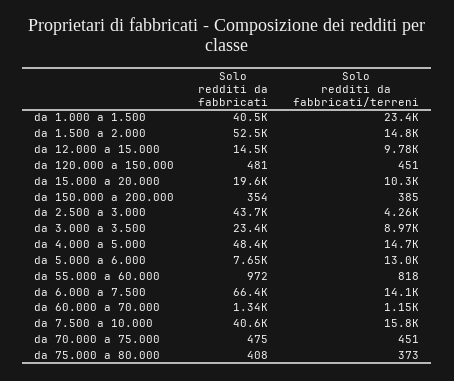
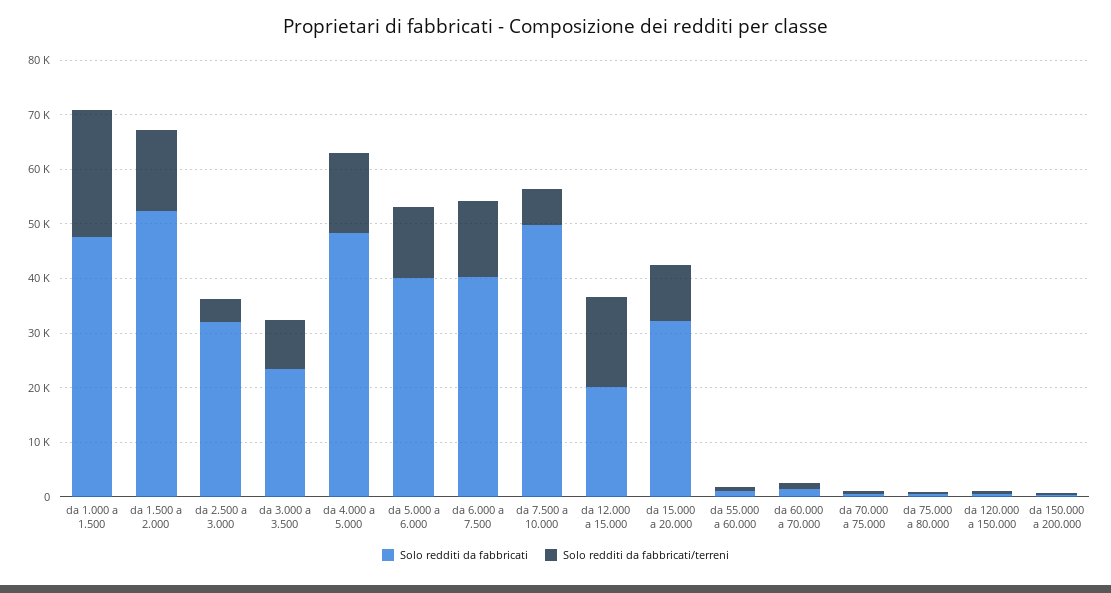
Solo redditi da fabbricati, da 1.000 a 1.500: 40500 -> 48000
Solo redditi da fabbricati, da 12.000 a 15.000: 14500 -> 20000
Solo redditi da fabbricati/terreni, da 12.000 a 15.000: 9780 -> 16000
Solo redditi da fabbricati, da 15.000 a 20.000: 19600 -> 32000
Solo redditi da fabbricati, da 2.500 a 3.000: 43700 -> 32000
Solo redditi da fabbricati, da 5.000 a 6.000: 7650 -> 40000
Solo redditi da fabbricati, da 6.000 a 7.500: 66400 -> 40000
Solo redditi da fabbricati, da 7.500 a 10.000: 40600 -> 50000
Solo redditi da fabbricati/terreni, da 7.500 a 10.000: 15800 -> 6000

